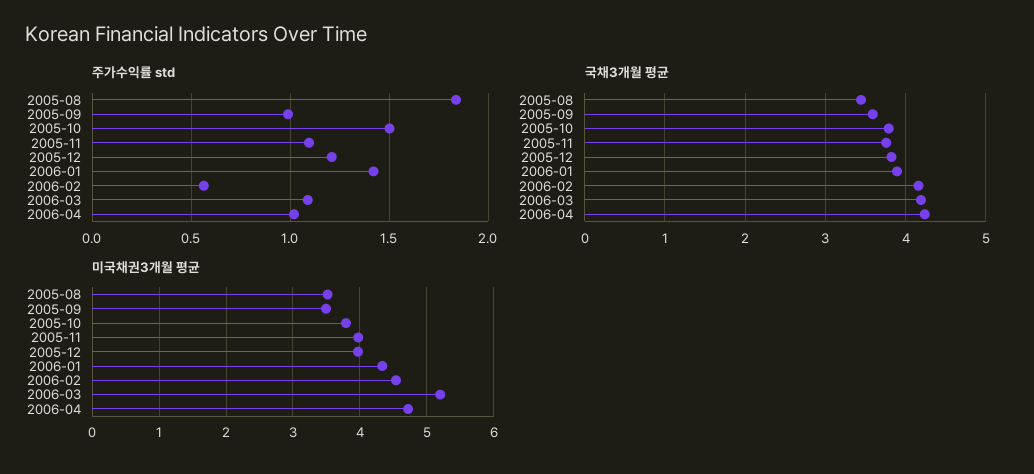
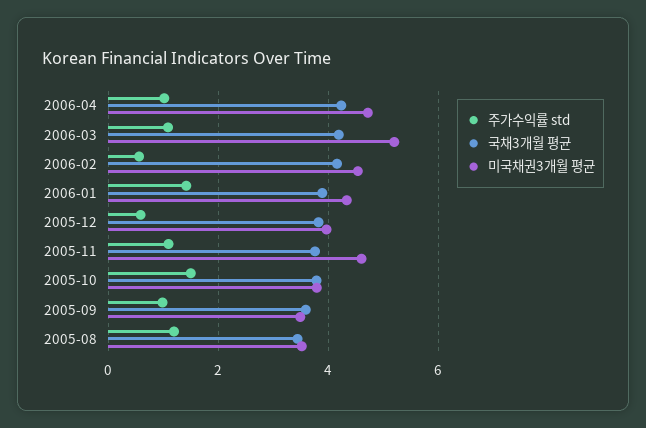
주가수익률 std, 2005-08: 1.85 -> 1.2
주가수익률 std, 2005-12: 1.2 -> 0.6
미국채권3개월 평균, 2005-11: 4 -> 4.6

